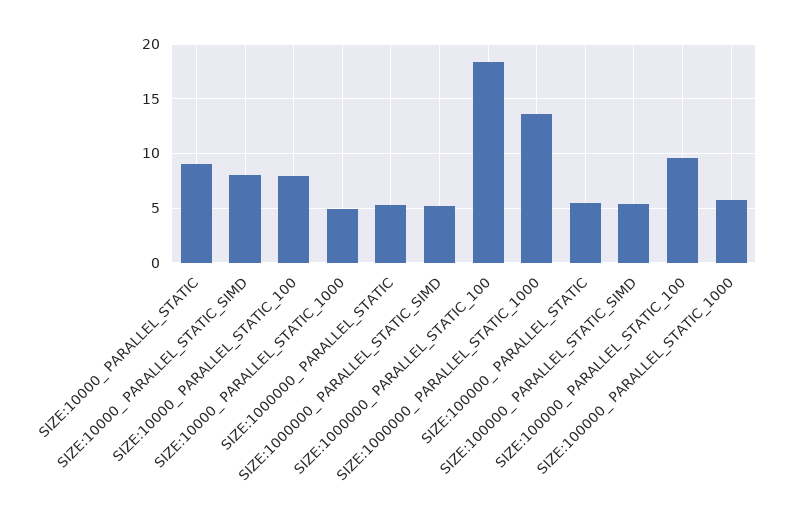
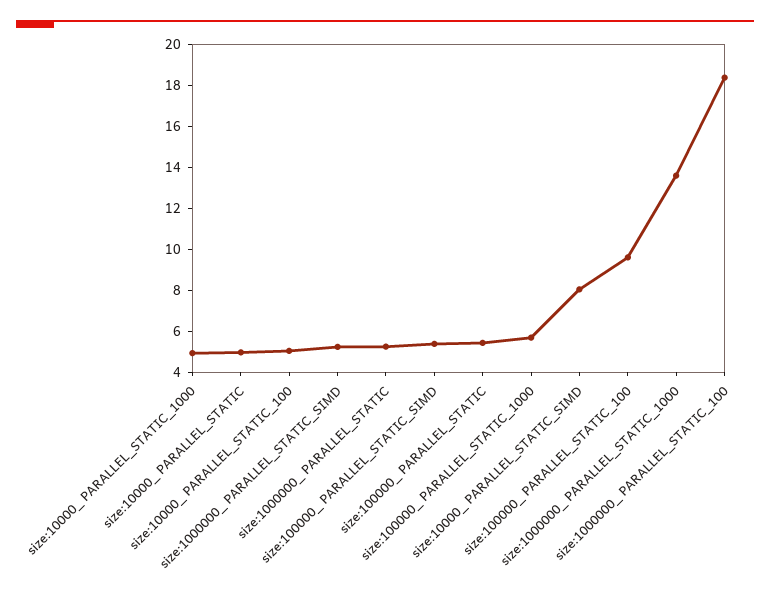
SIZE:10000_ PARALLEL_STATIC: 9 -> 5
SIZE:10000_ PARALLEL_STATIC_100: 8 -> 5

